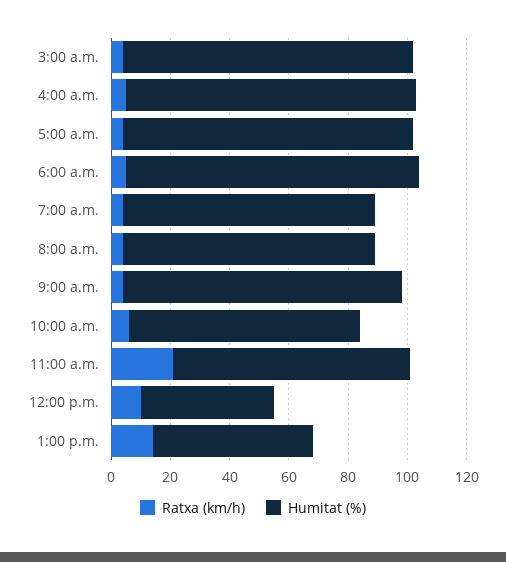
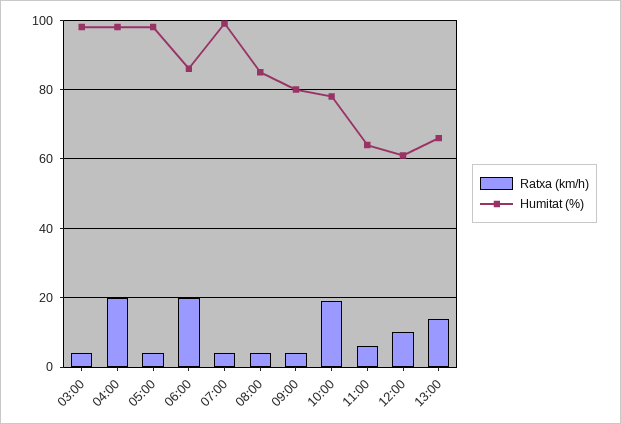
Ratxa (km/h), 4:00 a.m.: 5 -> 20
Ratxa (km/h), 6:00 a.m.: 5 -> 20
Humitat (%), 6:00 a.m.: 100 -> 85
Humitat (%), 7:00 a.m.: 85 -> 100
Humitat (%), 9:00 a.m.: 95 -> 80
Ratxa (km/h), 10:00 a.m.: 5 -> 20
Ratxa (km/h), 11:00 a.m.: 20 -> 5
Humitat (%), 11:00 a.m.: 80 -> 65
Humitat (%), 12:00 p.m.: 45 -> 60
Humitat (%), 1:00 p.m.: 55 -> 65

